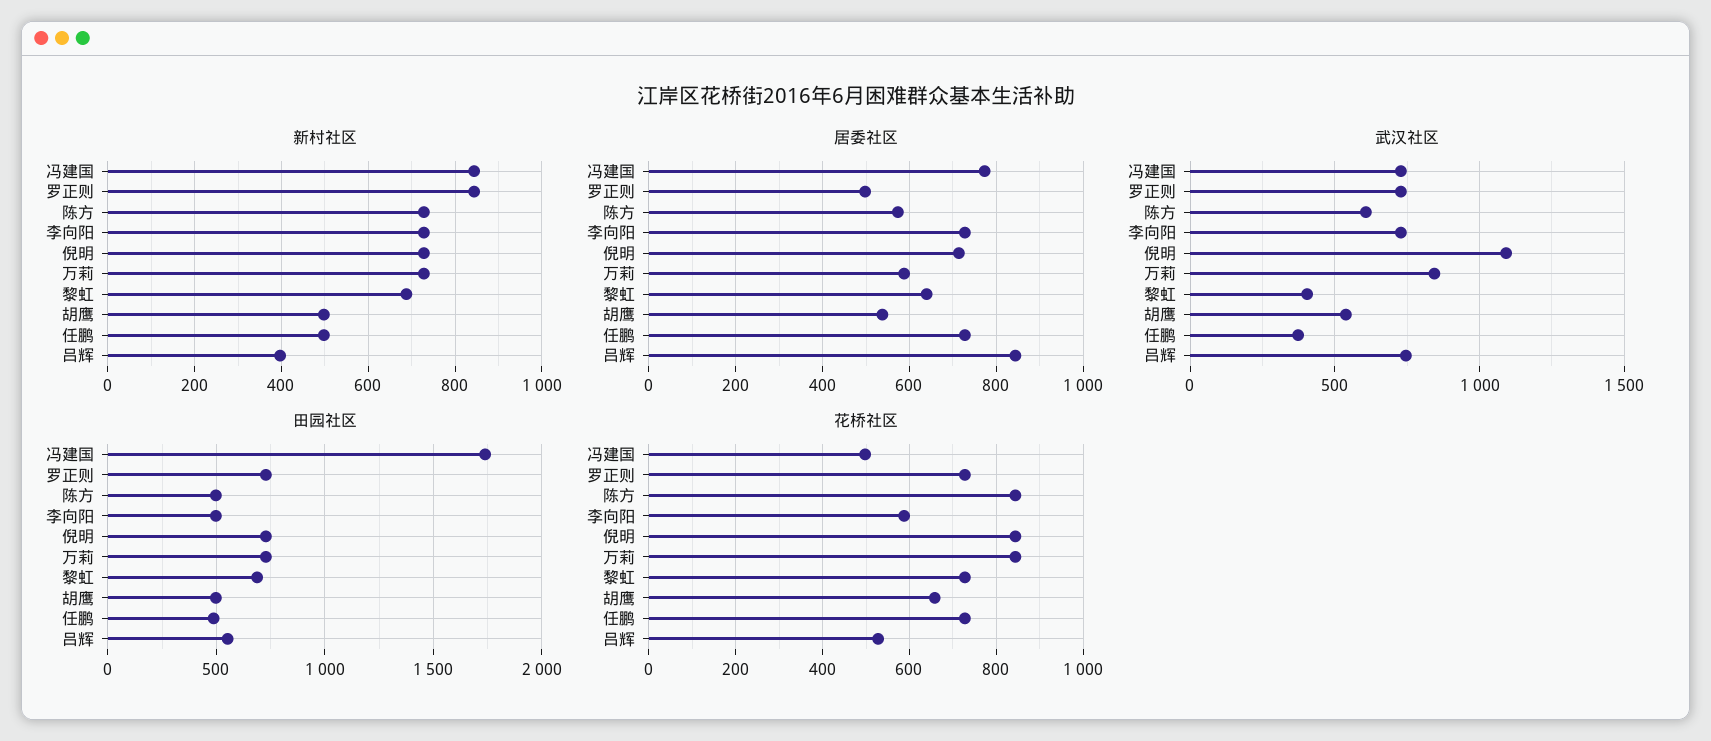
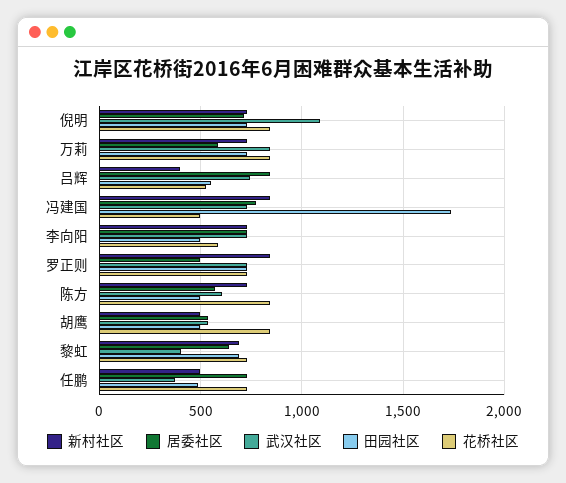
花桥社区, 胡鹰: 660 -> 850

